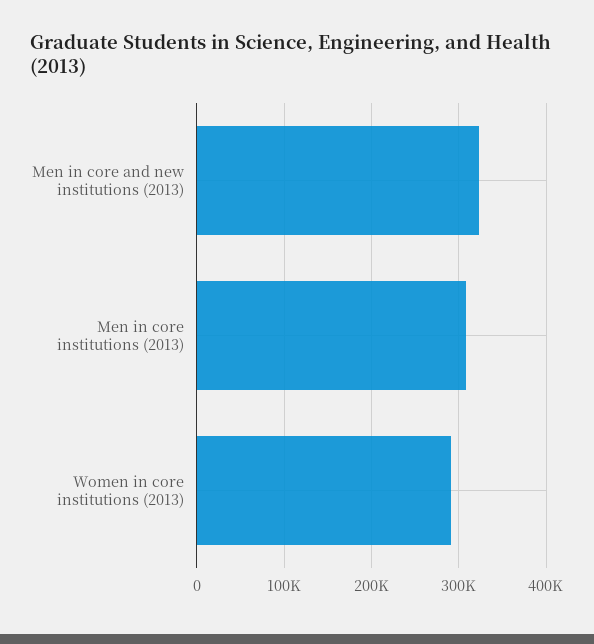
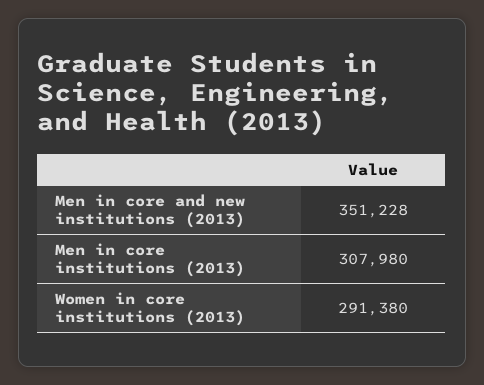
Men in core and new institutions (2013): 320000 -> 351228

